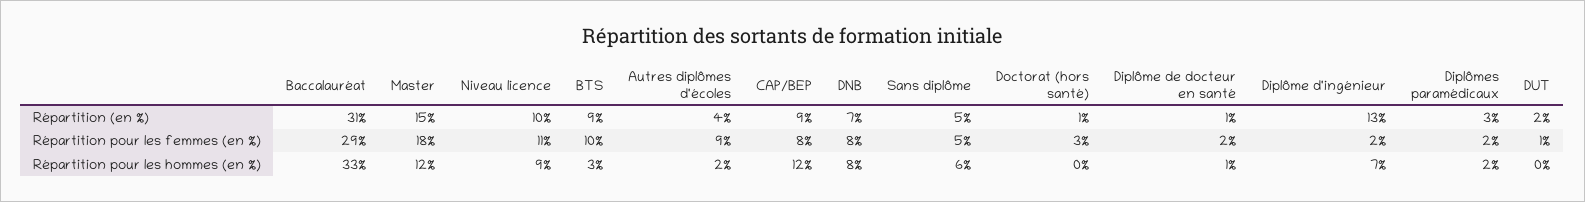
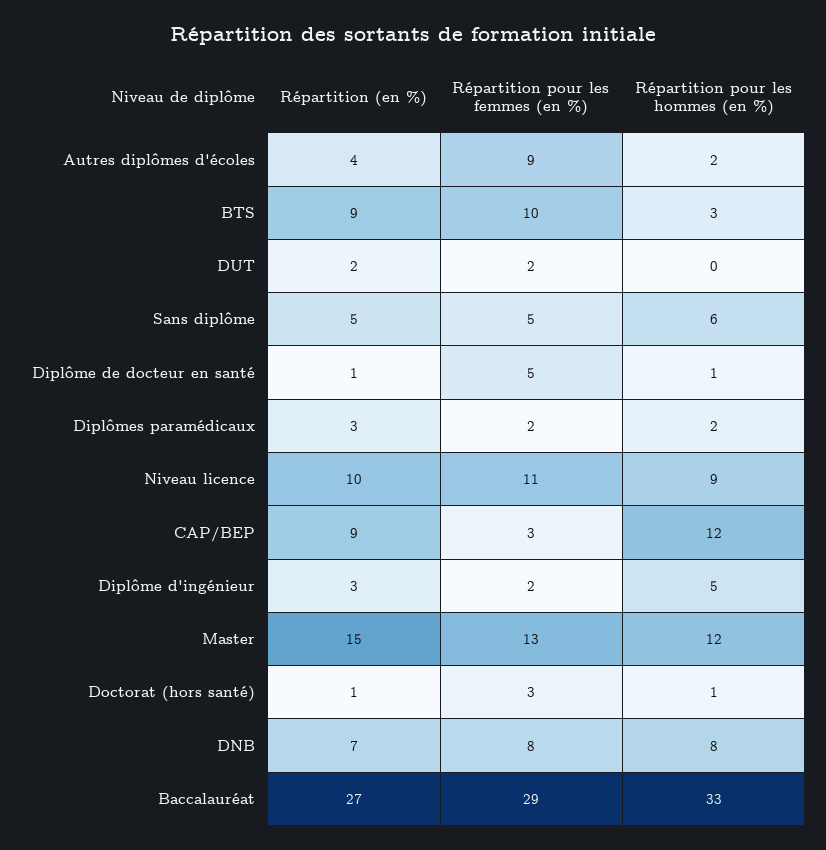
Baccalauréat, Répartition (en %): 31 -> 27
Diplôme d'ingénieur, Répartition (en %): 13 -> 3
Master, Répartition pour les femmes (en %): 18 -> 13
CAP/BEP, Répartition pour les femmes (en %): 8 -> 3
Diplôme de docteur en santé, Répartition pour les femmes (en %): 2 -> 5
DUT, Répartition pour les femmes (en %): 1 -> 2
Doctorat (hors santé), Répartition pour les hommes (en %): 0 -> 1
Diplôme d'ingénieur, Répartition pour les hommes (en %): 7 -> 5

